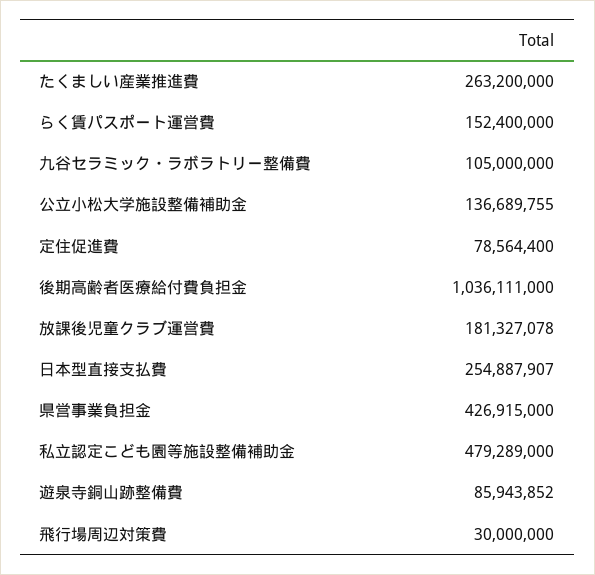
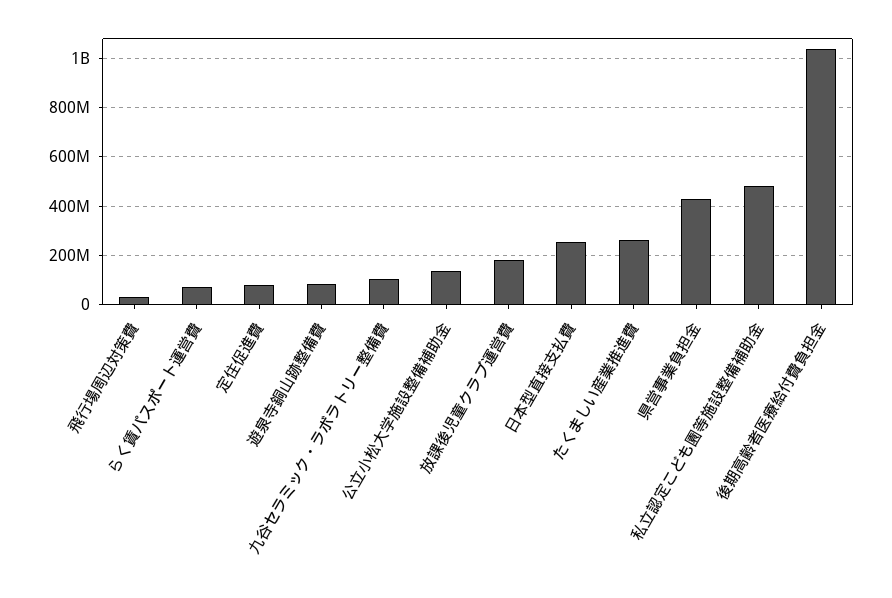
らく賃パスポート運営費: 152400000 -> 75000000

